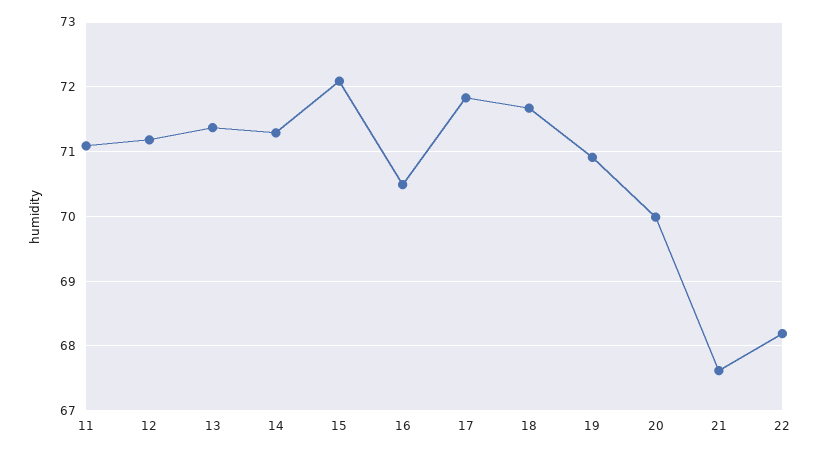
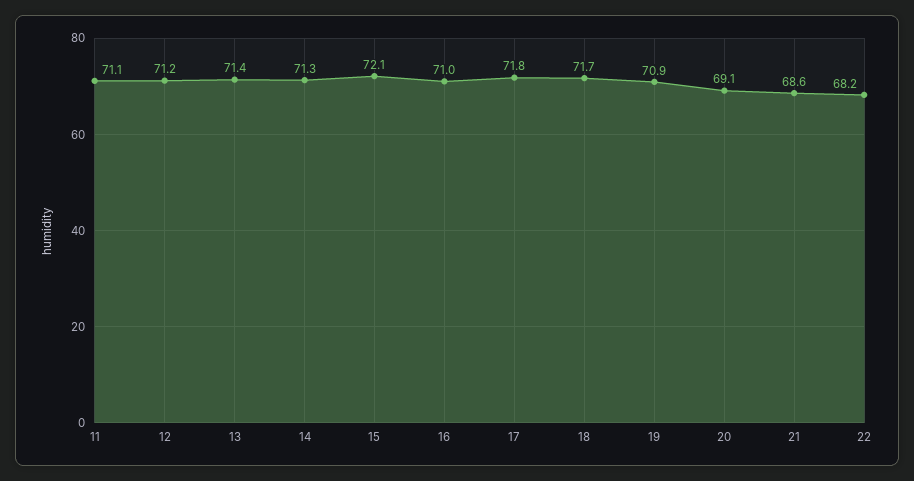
16: 70.5 -> 71
20: 70 -> 69.1
21: 67.6 -> 68.6

